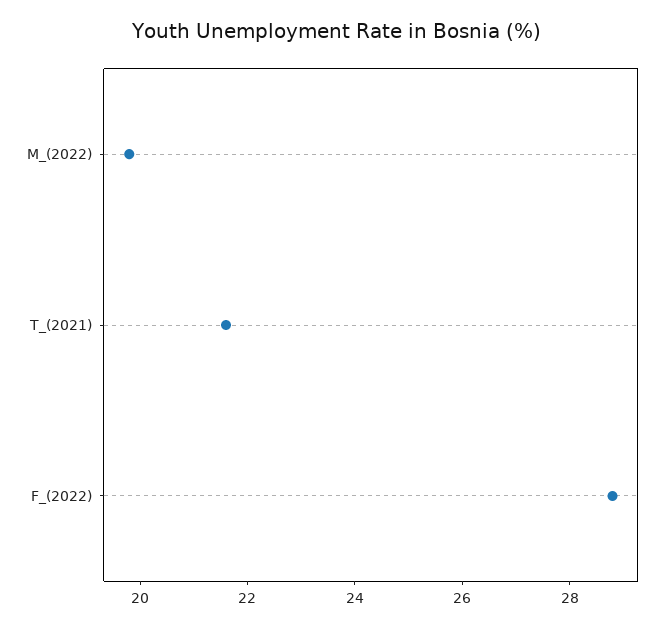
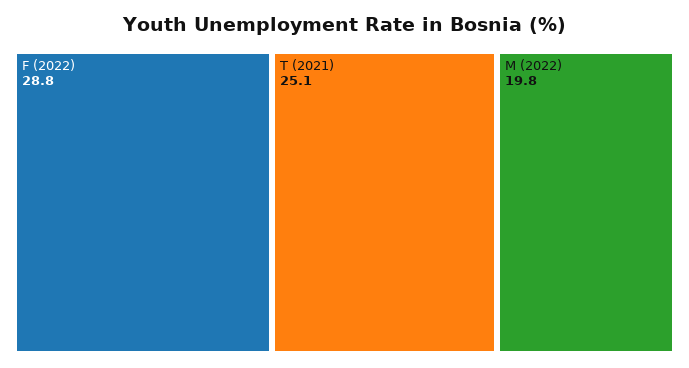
T_(2021): 21.5 -> 25.1

